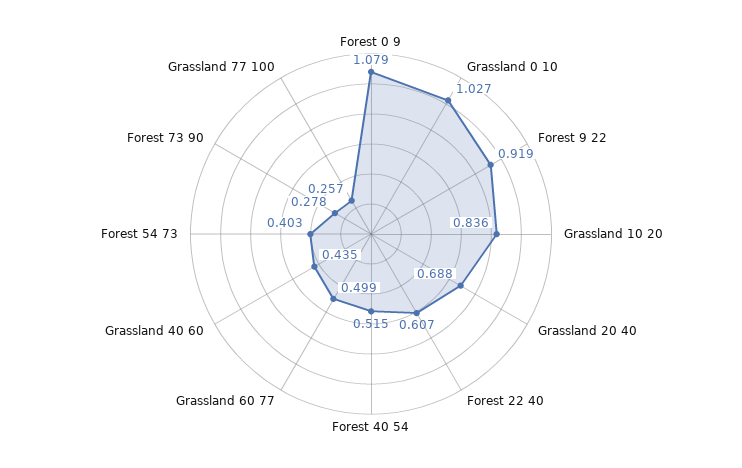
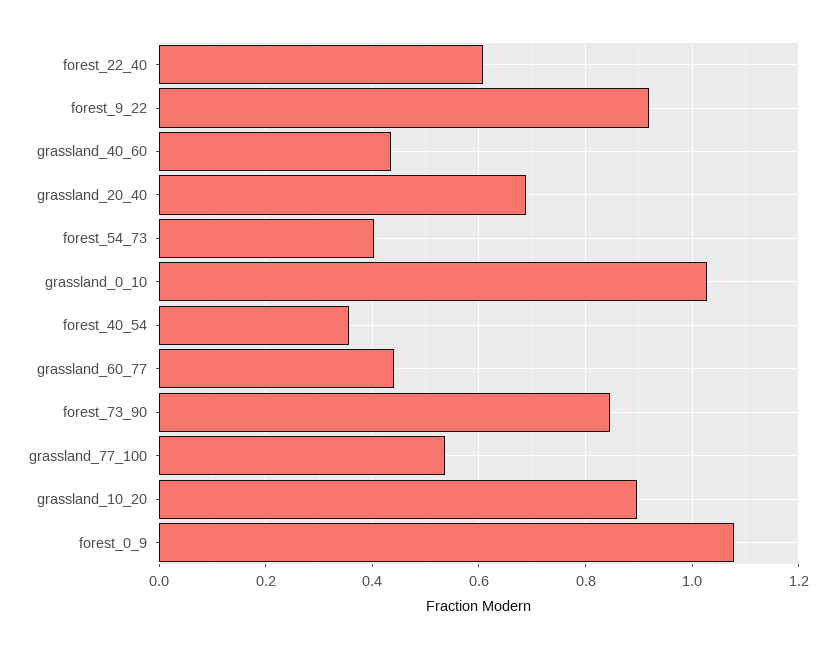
Grassland 10 20: 0.836 -> 0.9
Forest 40 54: 0.515 -> 0.36
Grassland 60 77: 0.499 -> 0.44
Forest 73 90: 0.278 -> 0.84
Grassland 77 100: 0.257 -> 0.54

